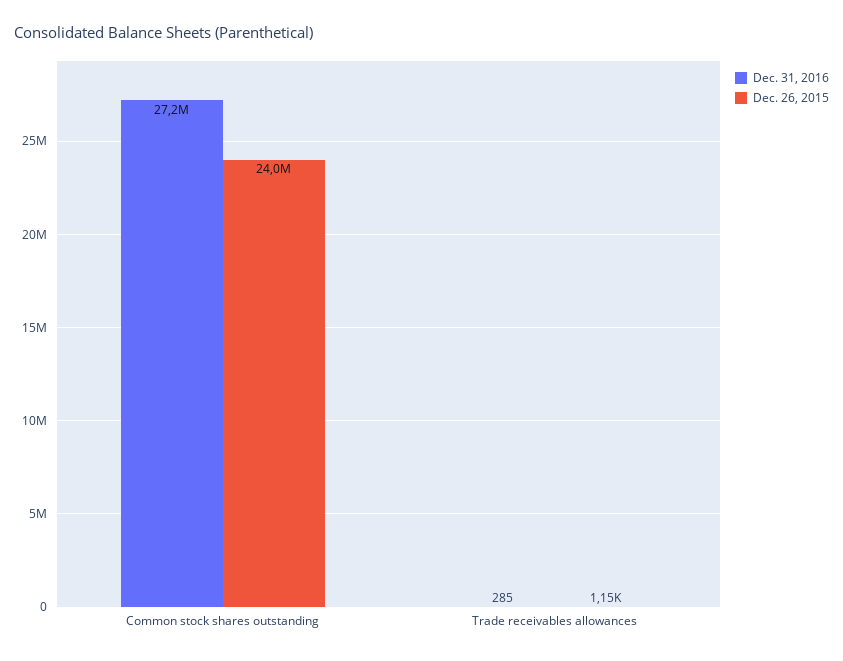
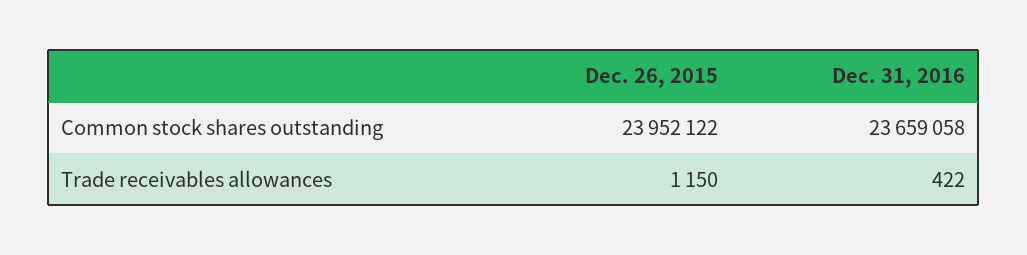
Dec. 31, 2016, Common stock shares outstanding: 27200000 -> 23659058
Dec. 31, 2016, Trade receivables allowances: 285 -> 422

